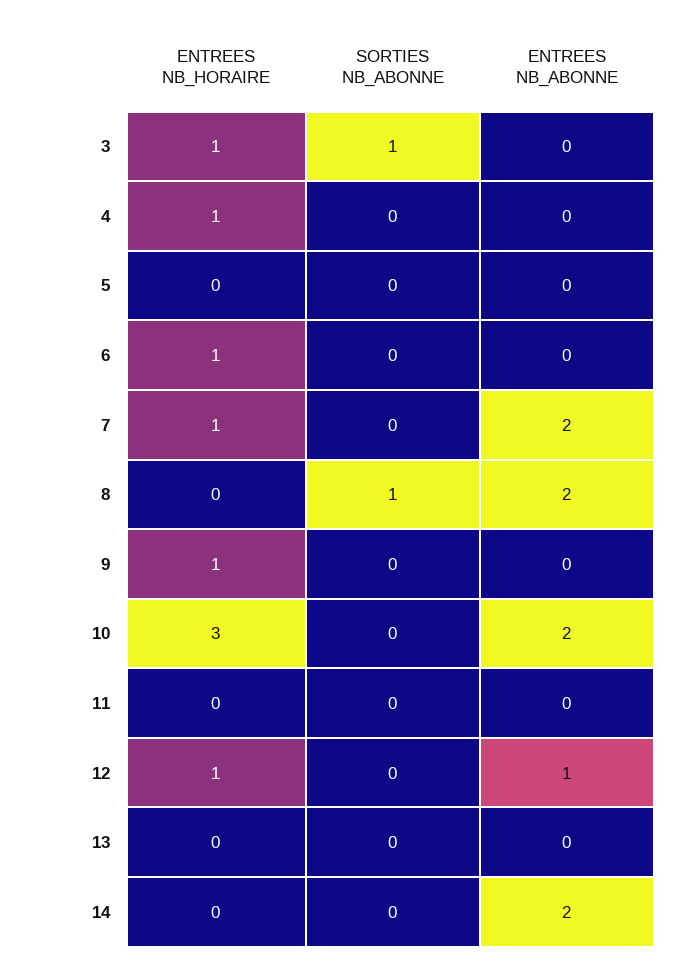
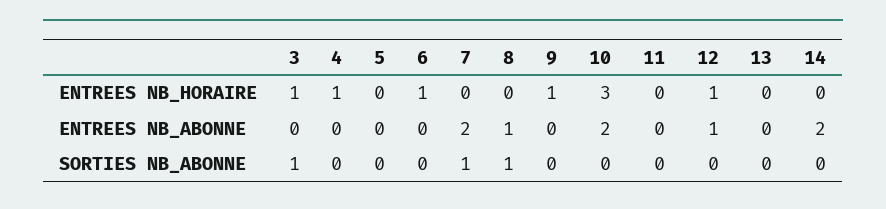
ENTREES NB_HORAIRE, 7: 1 -> 0
SORTIES NB_ABONNE, 7: 0 -> 1
ENTREES NB_ABONNE, 8: 2 -> 1

